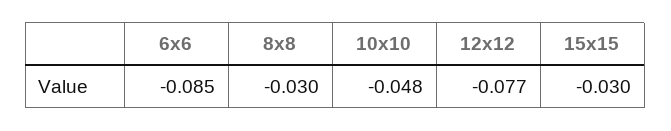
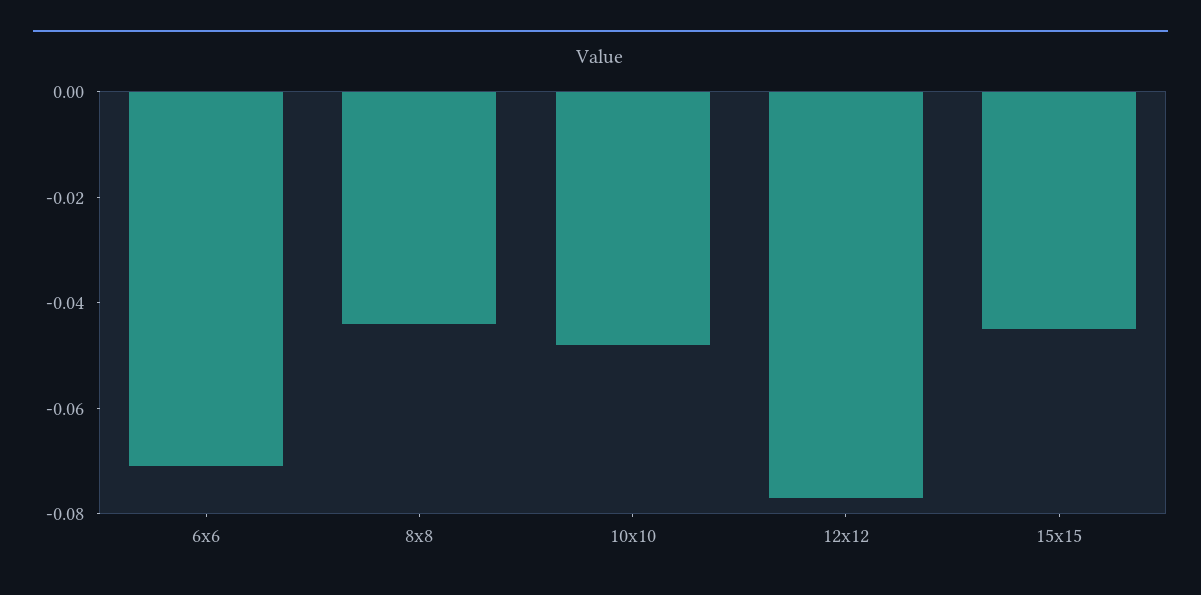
6x6: -0.085 -> -0.07
8x8: -0.03 -> -0.045
15x15: -0.03 -> -0.045

